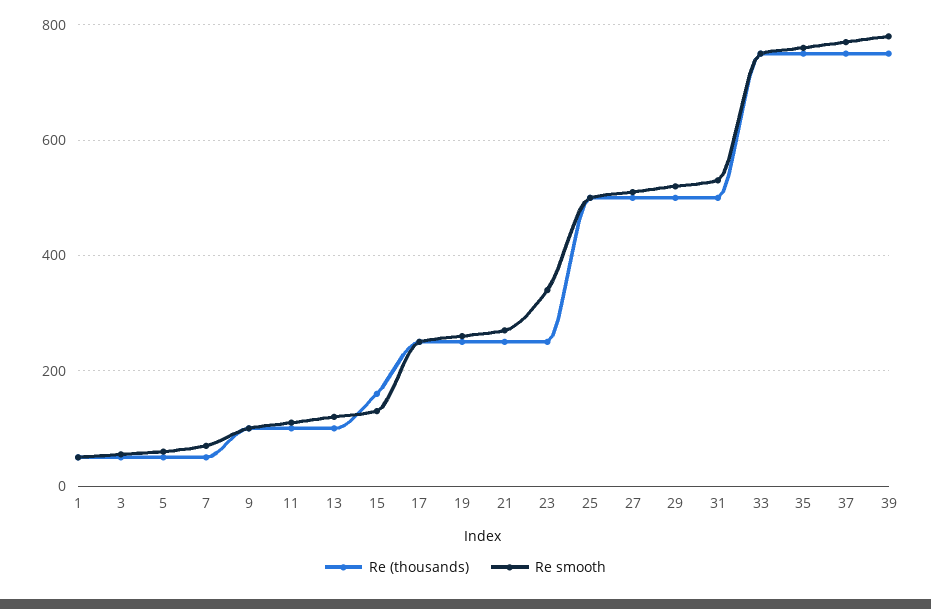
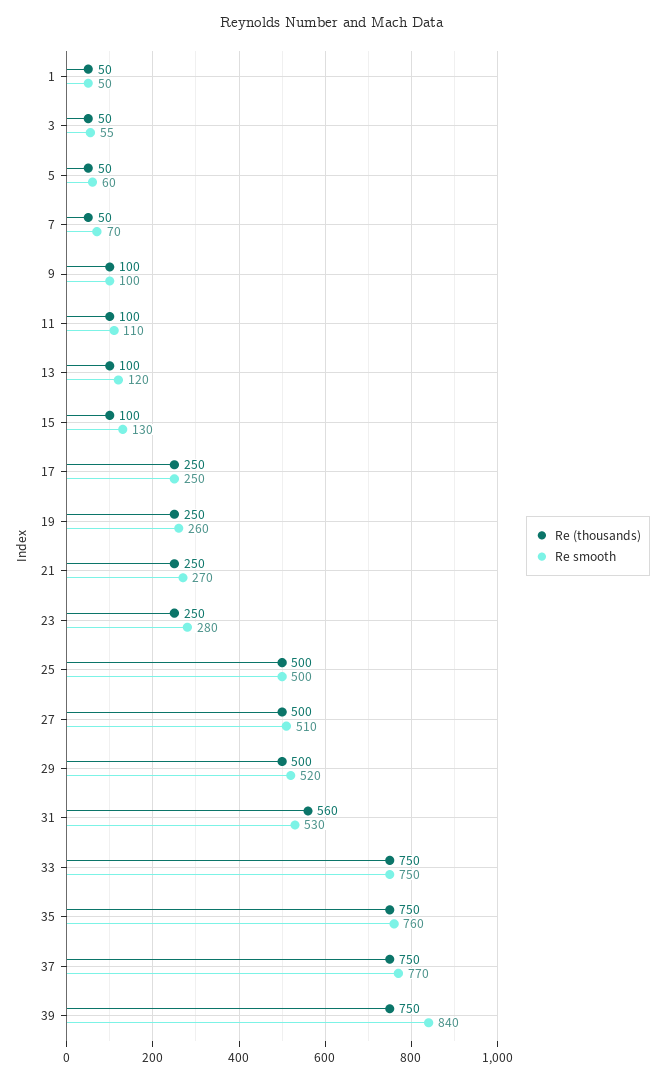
Re (thousands), 15: 160 -> 100
Re smooth, 23: 340 -> 280
Re (thousands), 31: 500 -> 560
Re smooth, 39: 780 -> 840

